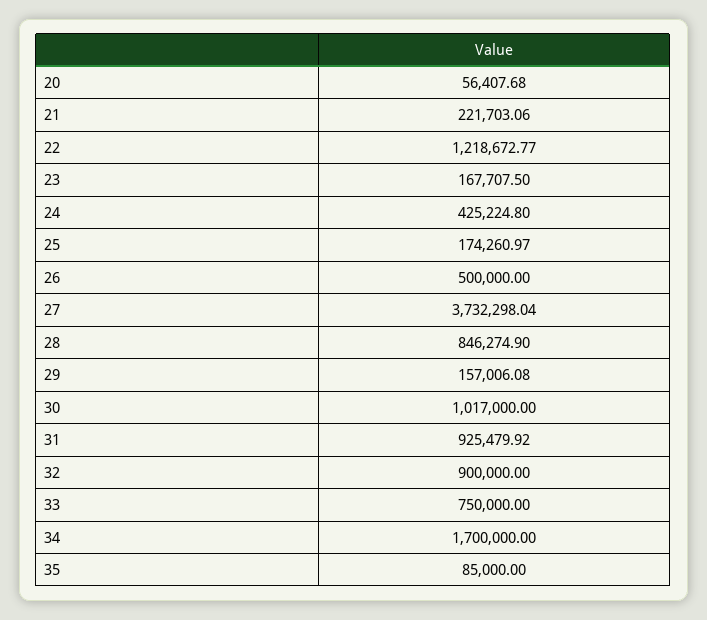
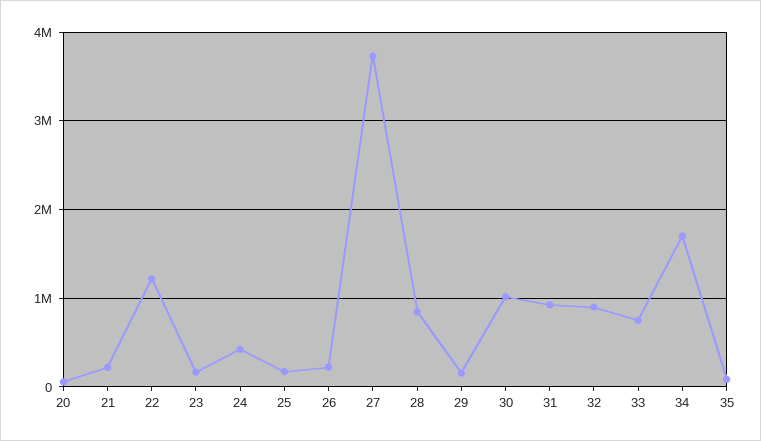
26: 500000 -> 200000

